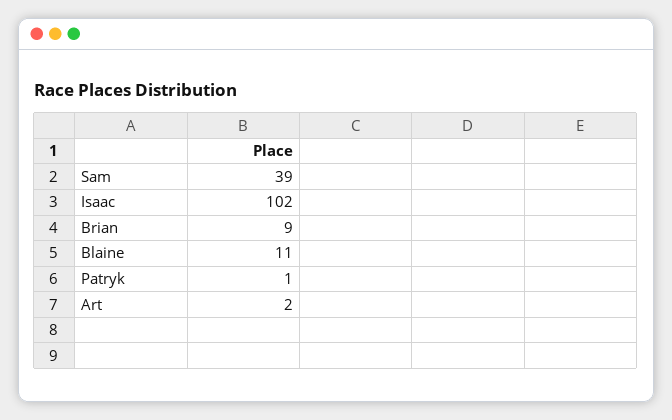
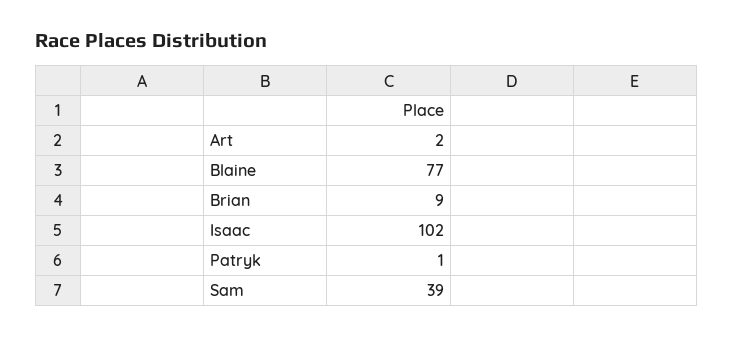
Blaine: 11 -> 77

